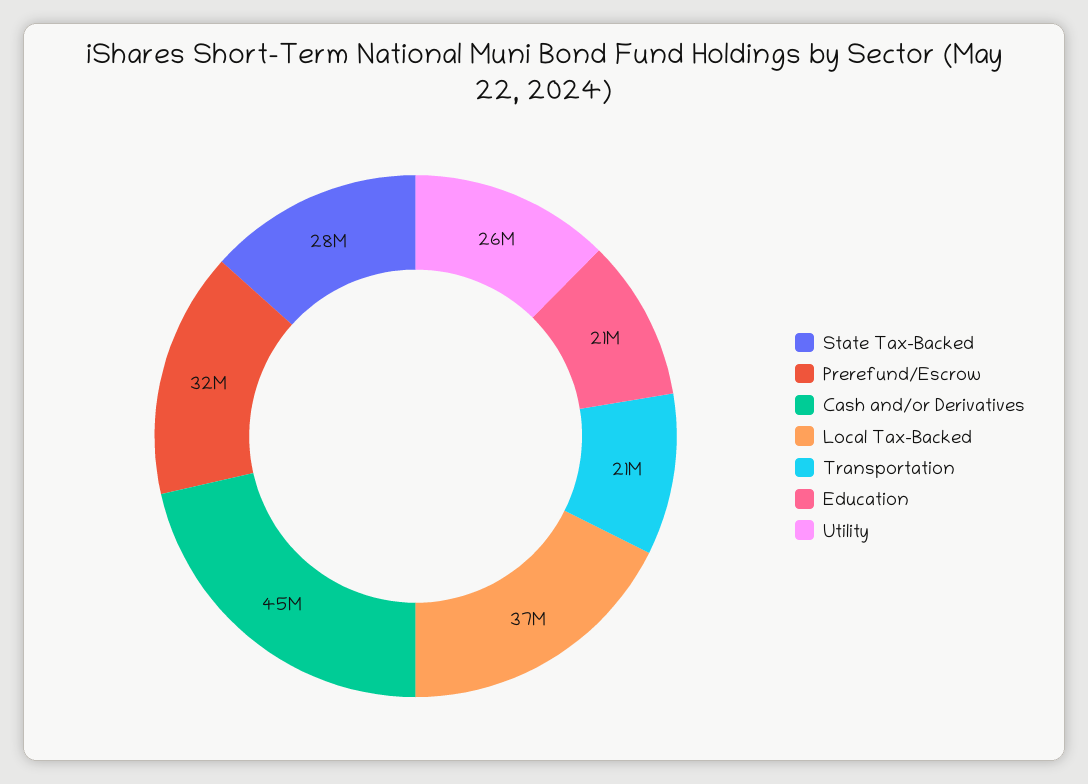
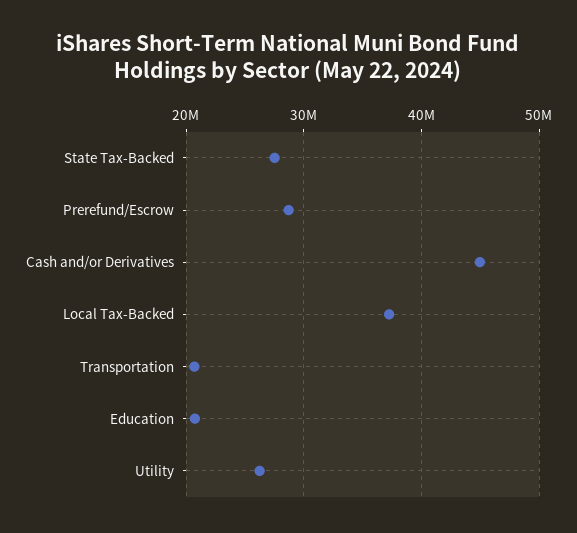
Prerefund/Escrow: 32000000 -> 29000000

